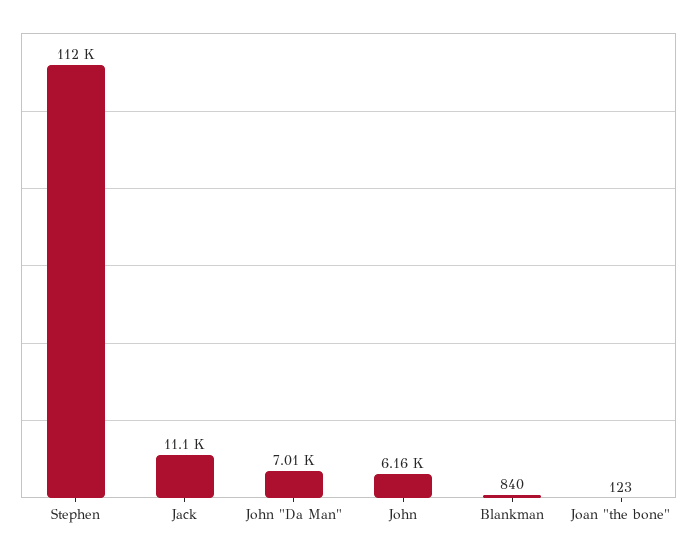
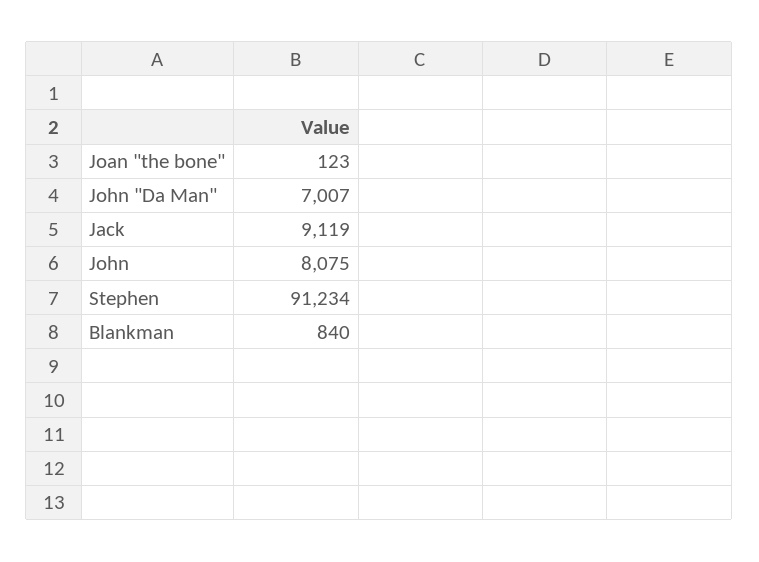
Stephen: 112000 -> 91234
Jack: 11100 -> 9119
John: 6160 -> 8075

